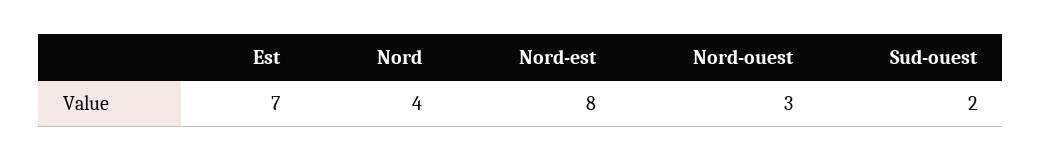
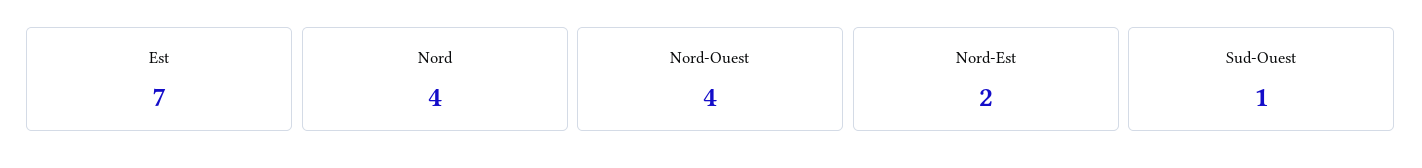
Nord-est: 8 -> 2
Nord-ouest: 3 -> 4
Sud-ouest: 2 -> 1

